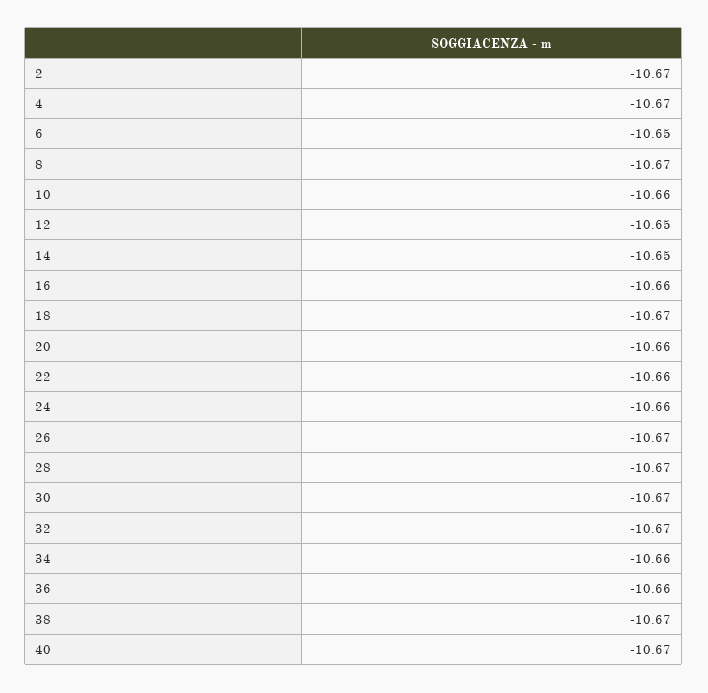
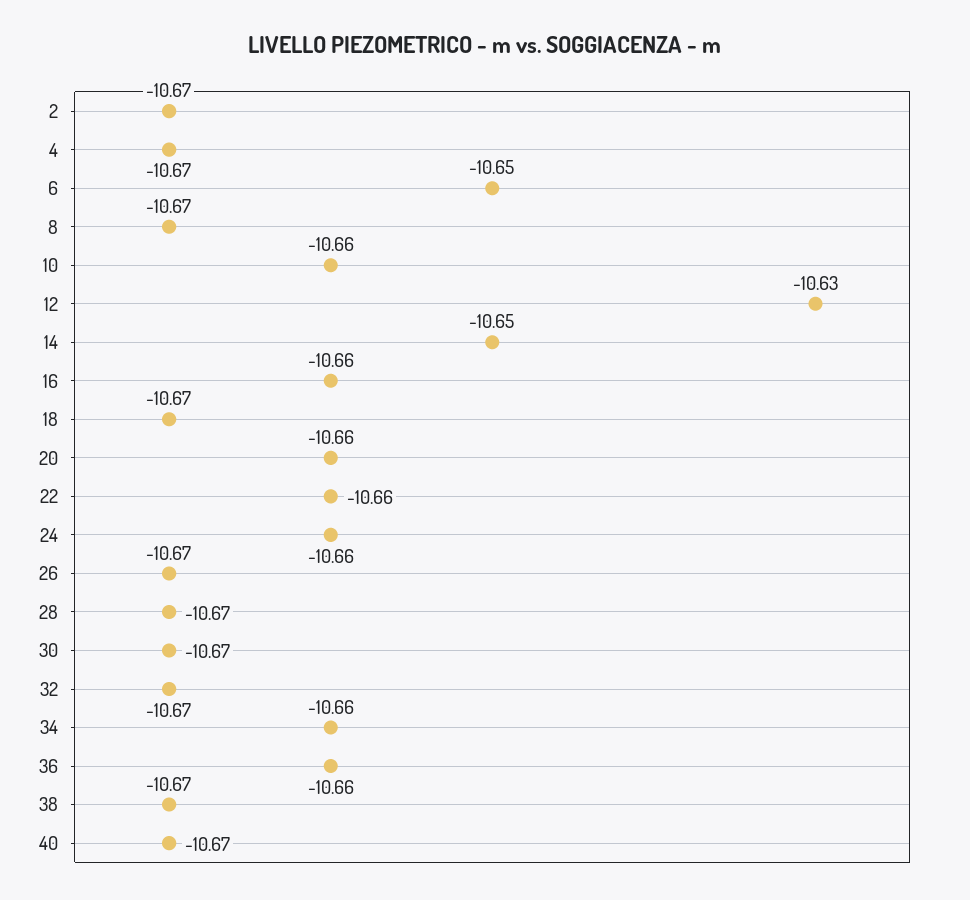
12: -10.65 -> -10.63

